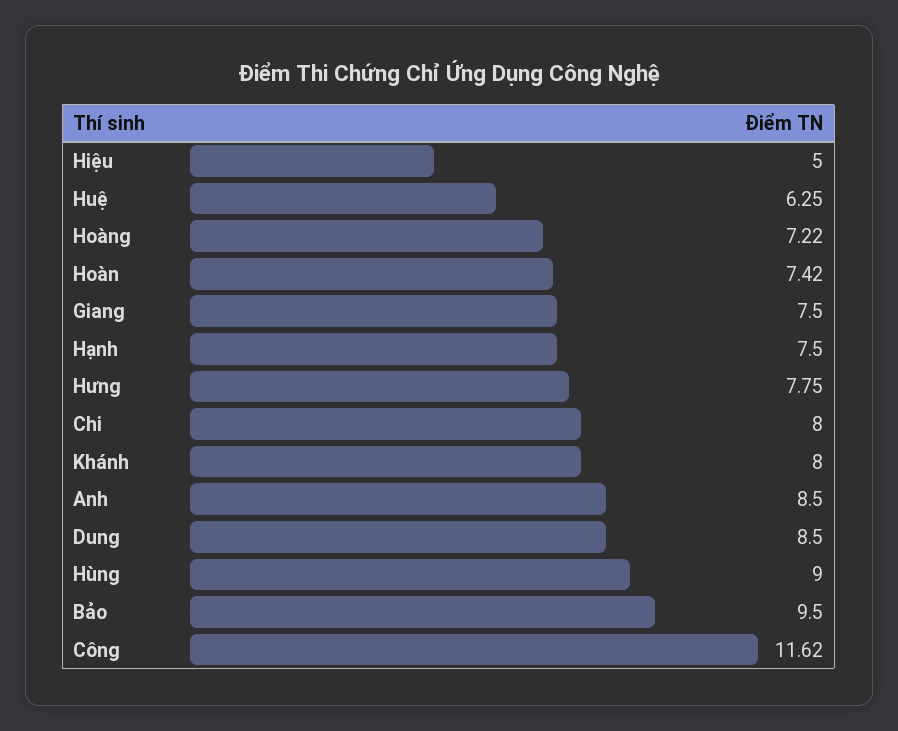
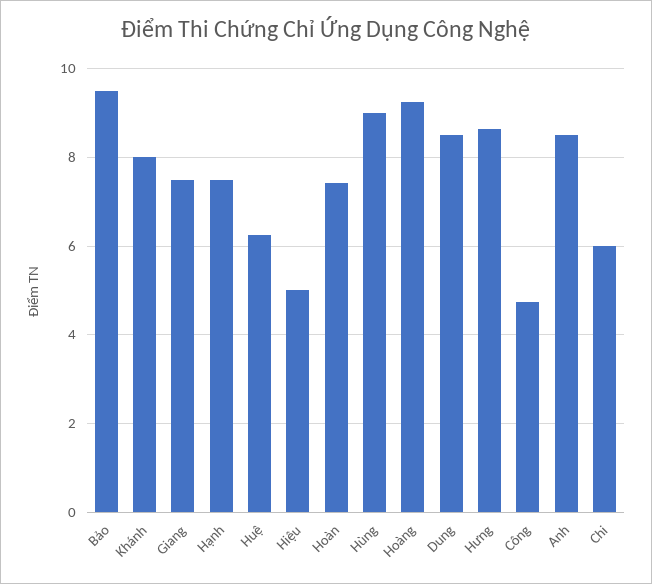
Hoàng: 7.22 -> 9.2
Hưng: 7.75 -> 8.6
Chi: 8 -> 6
Công: 11.62 -> 4.8

